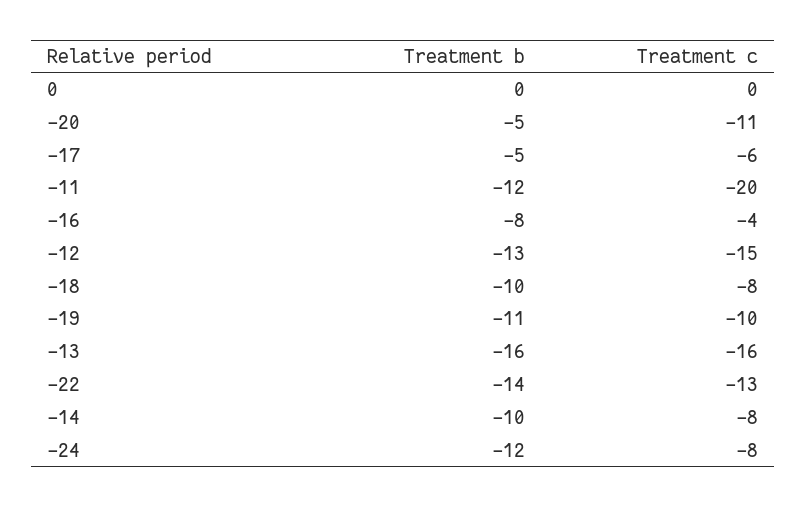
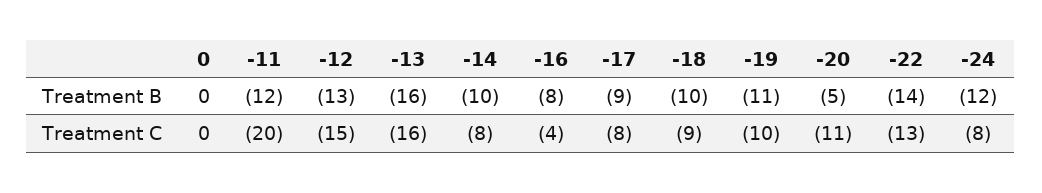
Treatment b, -17: -5 -> -9
Treatment c, -17: -6 -> -8
Treatment c, -18: -8 -> -9

